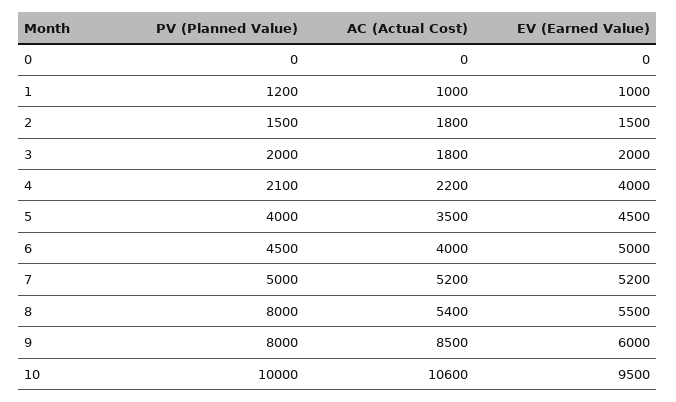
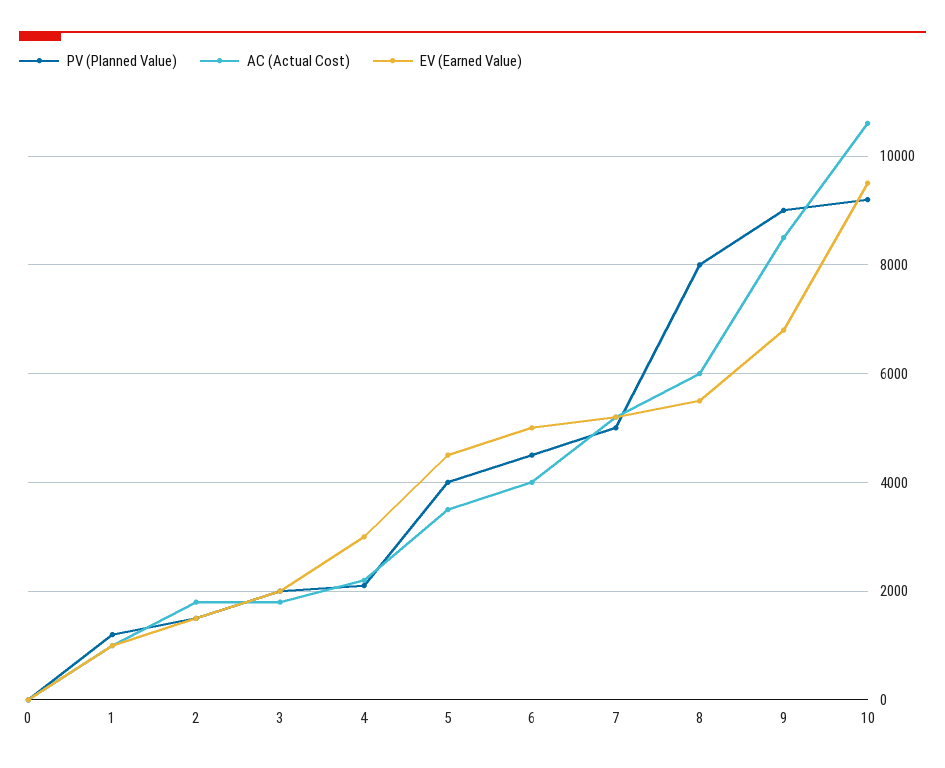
EV (Earned Value), 4: 4000 -> 3000
AC (Actual Cost), 8: 5400 -> 6000
PV (Planned Value), 9: 8000 -> 9000
EV (Earned Value), 9: 6000 -> 6800
PV (Planned Value), 10: 10000 -> 9200

